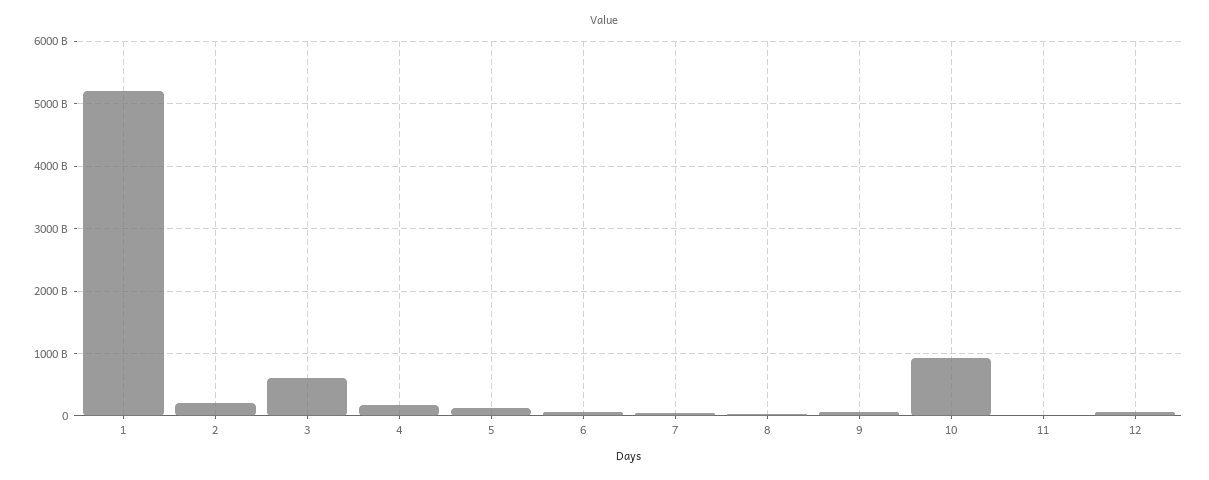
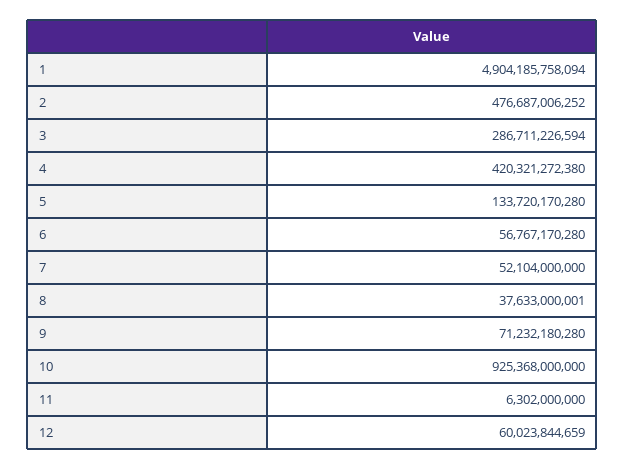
1: 5200000000000 -> 4904185758094
2: 200000000000 -> 476687006252
3: 600000000000 -> 286711226594
4: 200000000000 -> 420321272380

